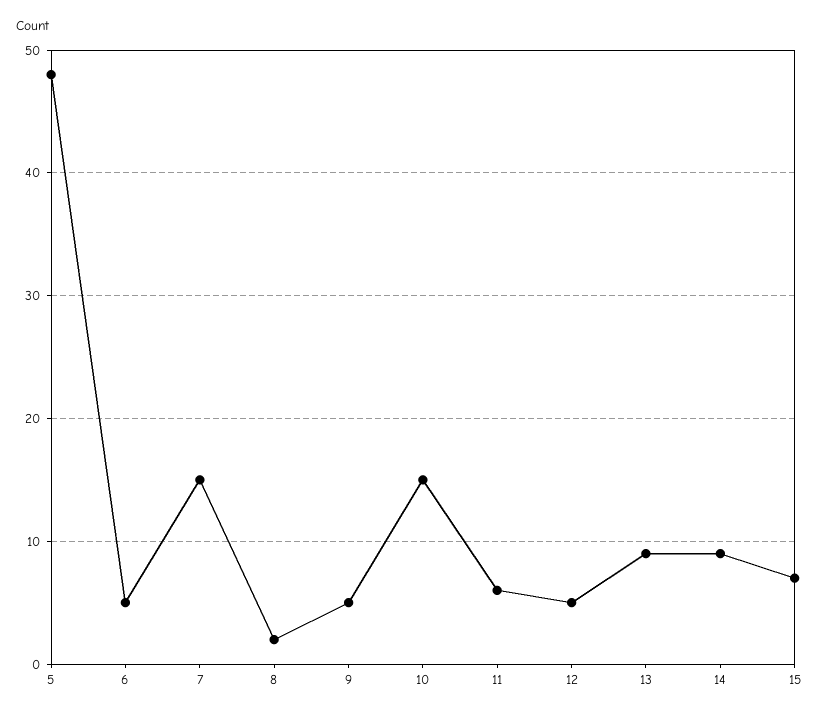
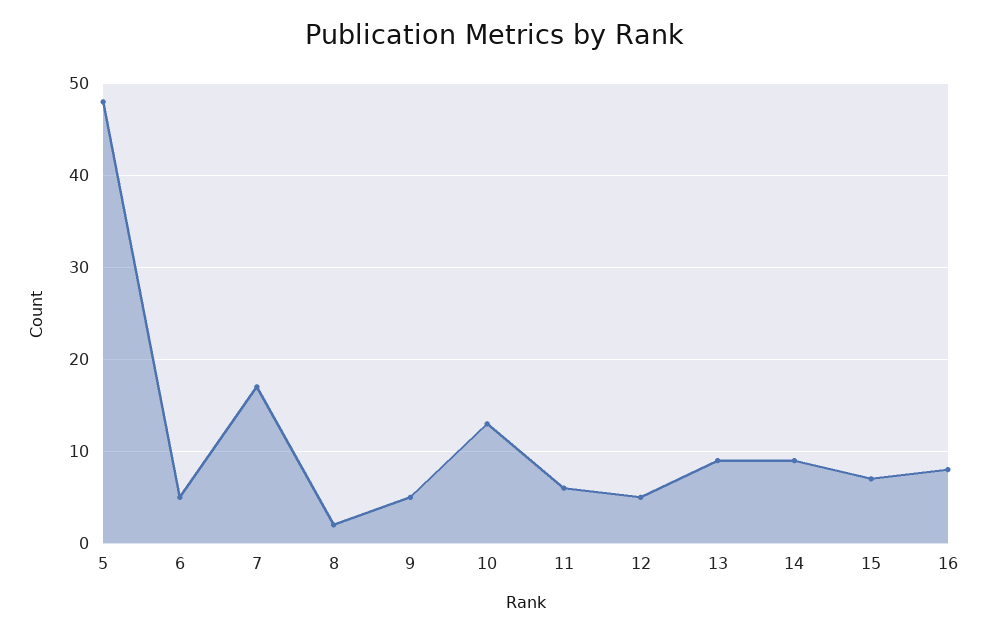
7: 15 -> 17
10: 15 -> 13
16: none -> 8

